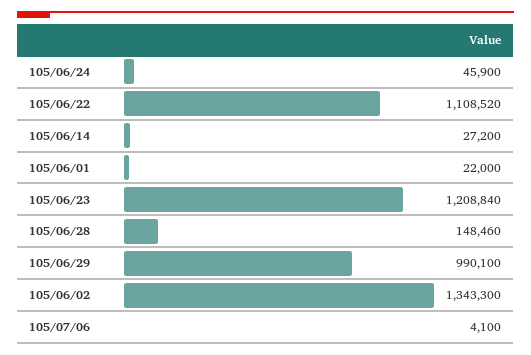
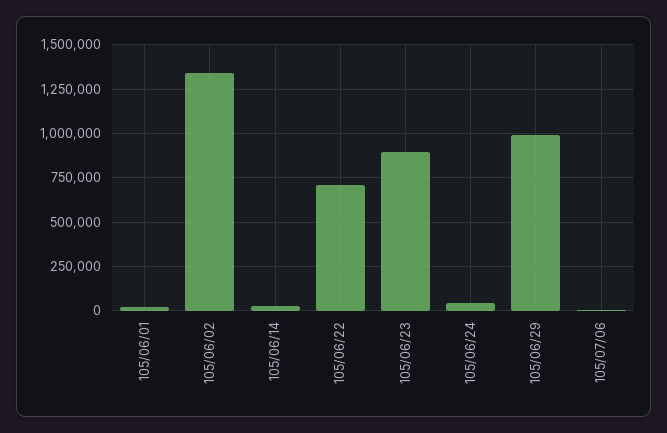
105/06/22: 1108520 -> 700000
105/06/23: 1208840 -> 900000
105/06/28: 148460 -> none

